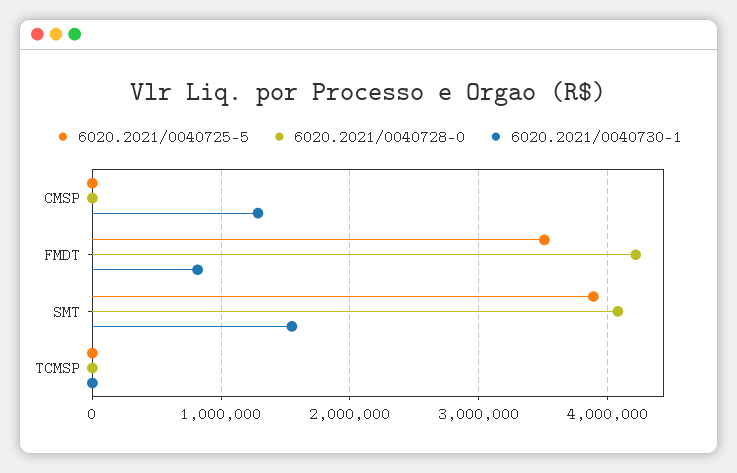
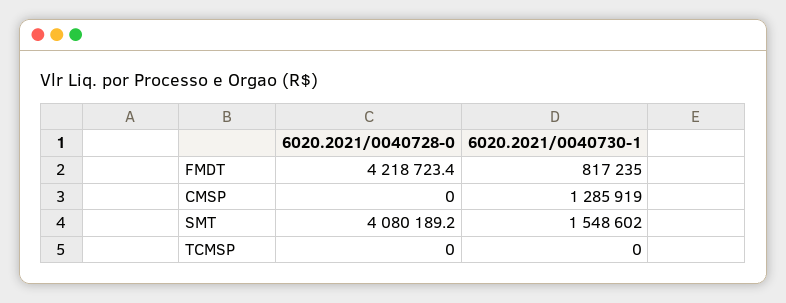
6020.2021/0040725-5, CMSP: 0 -> none
6020.2021/0040725-5, FMDT: 3500000 -> none
6020.2021/0040725-5, SMT: 3900000 -> none
6020.2021/0040725-5, TCMSP: 0 -> none

